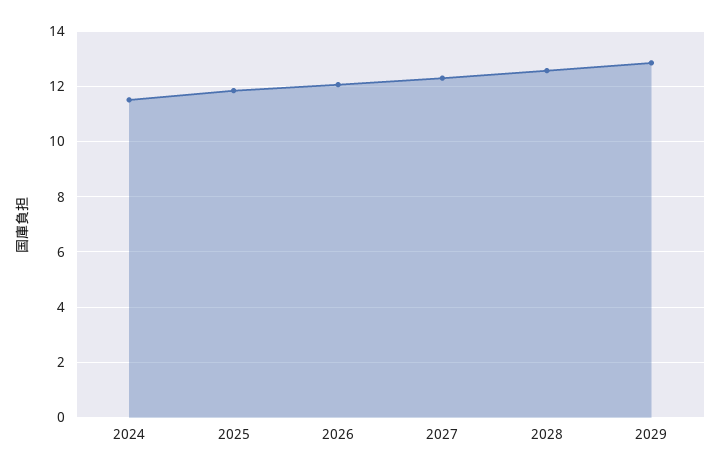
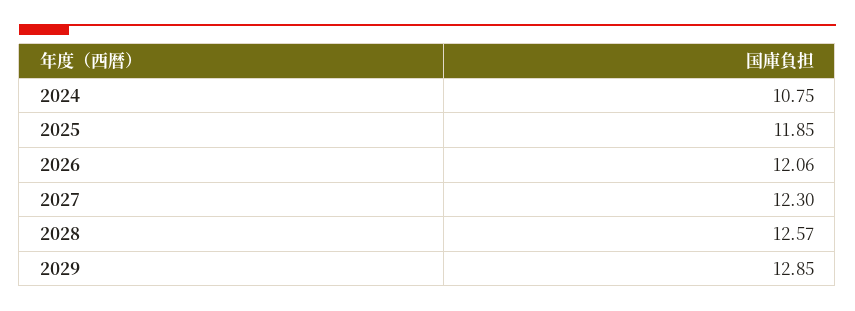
2024: 11.5 -> 10.75

